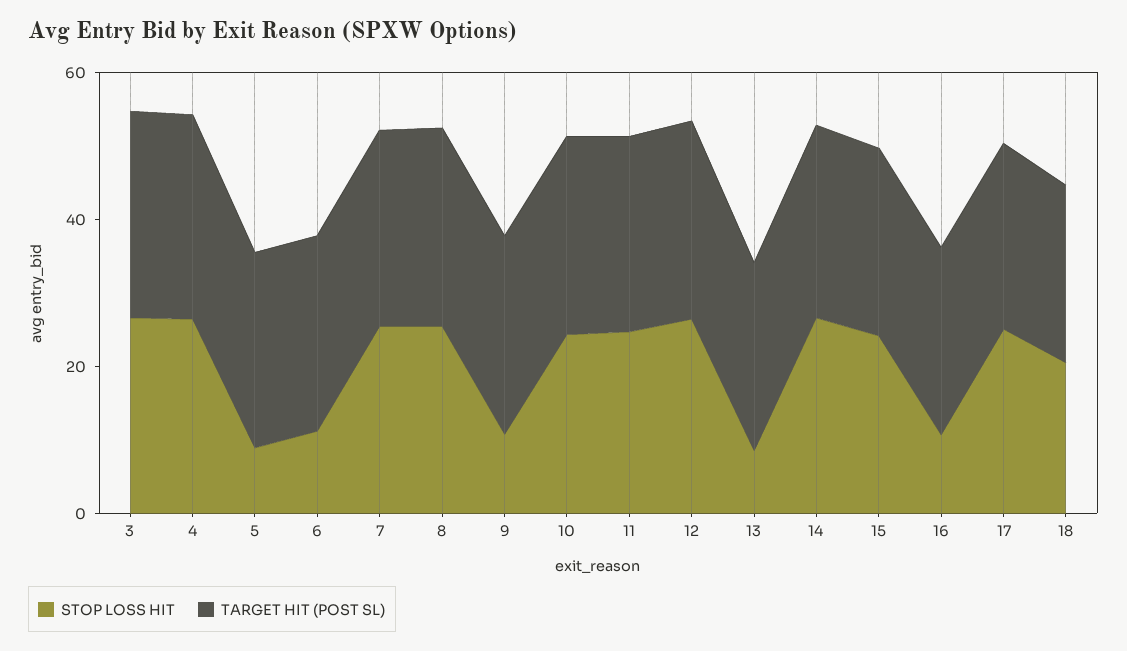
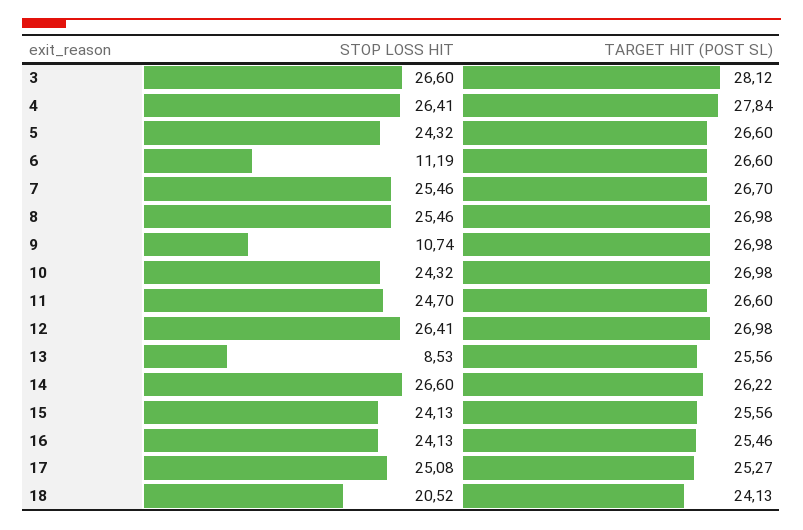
STOP LOSS HIT, 5: 10 -> 24.32
STOP LOSS HIT, 16: 10 -> 24.13

